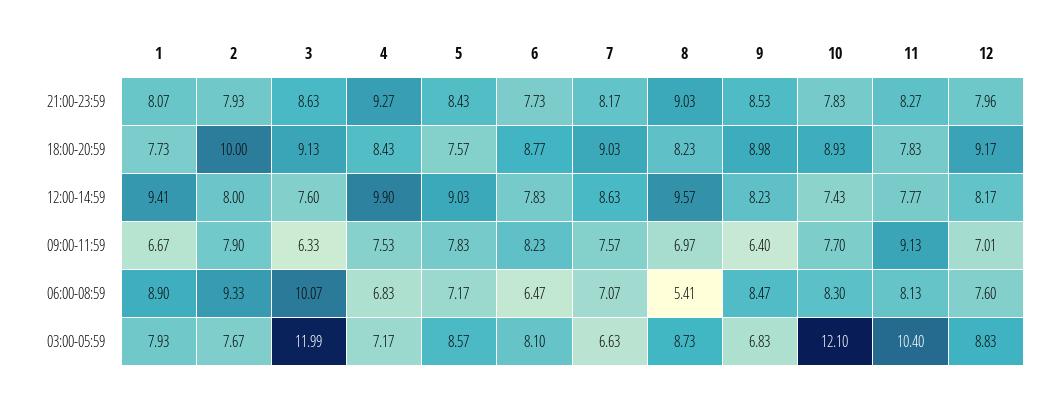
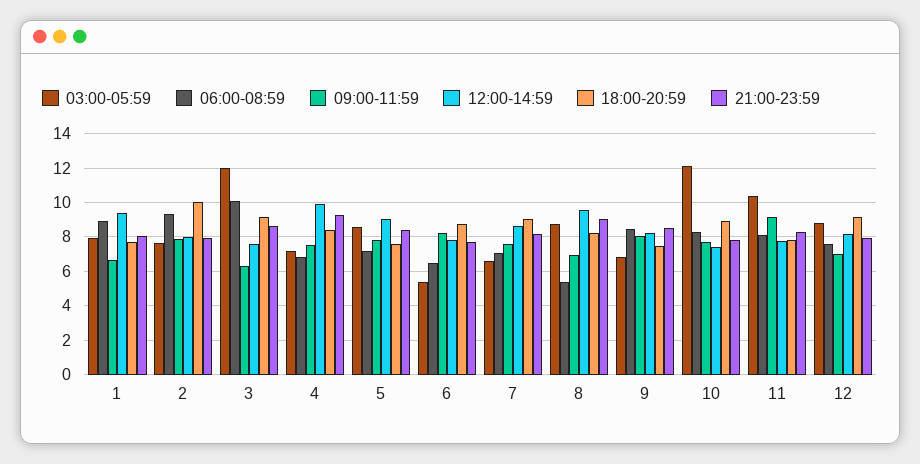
18:00-20:59, 9: 8.98 -> 7.5
09:00-11:59, 9: 6.4 -> 8
03:00-05:59, 6: 8.1 -> 5.5

